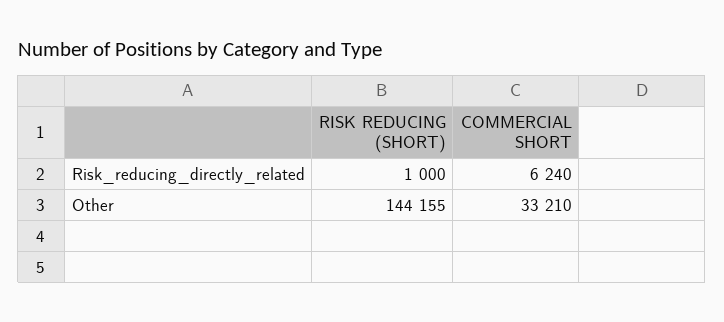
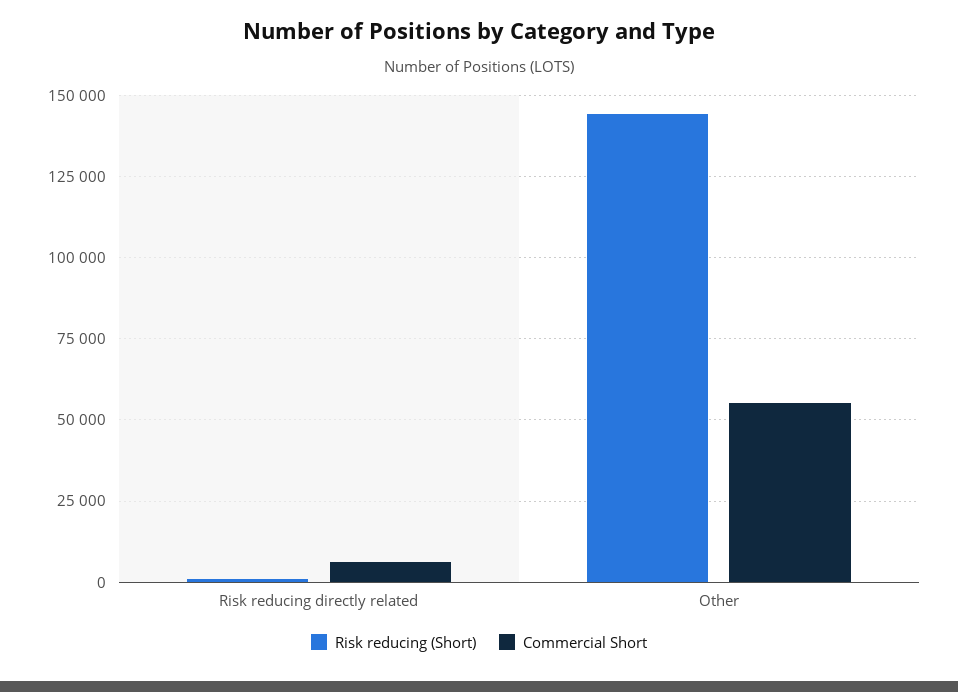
COMMERCIAL SHORT, Other: 33210 -> 55000

